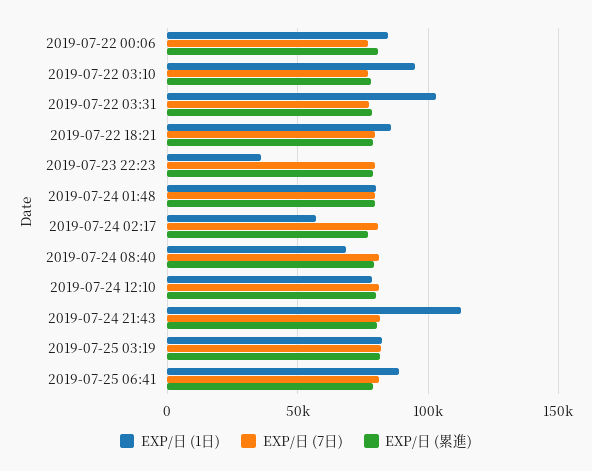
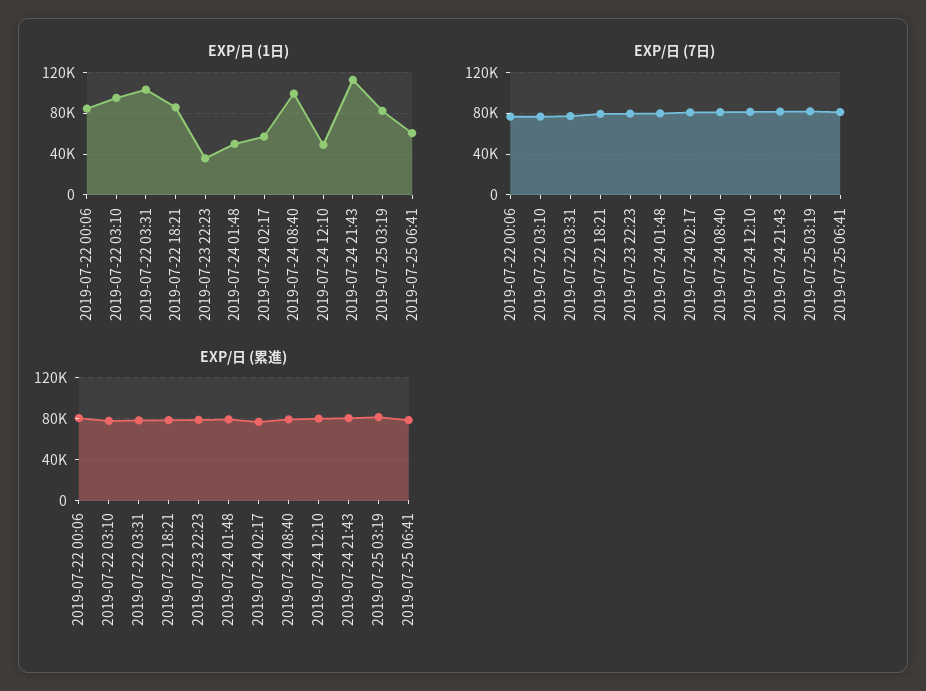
EXP/日 (1日), 2019-07-24 01:48: 80000 -> 50000
EXP/日 (1日), 2019-07-24 08:40: 70000 -> 100000
EXP/日 (1日), 2019-07-24 12:10: 80000 -> 50000
EXP/日 (1日), 2019-07-25 06:41: 90000 -> 60000

